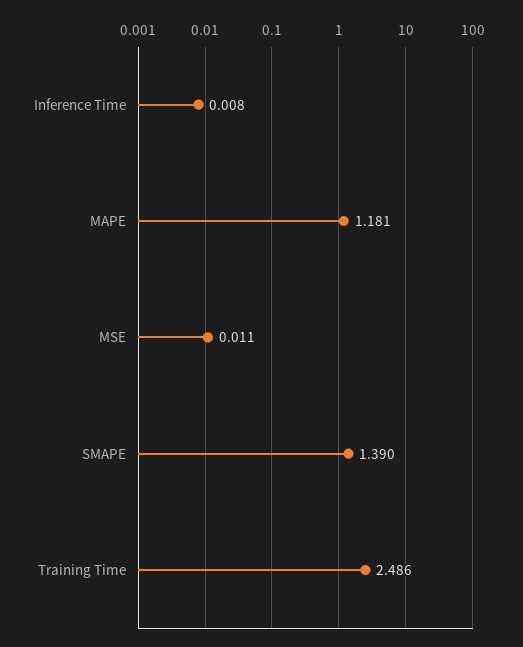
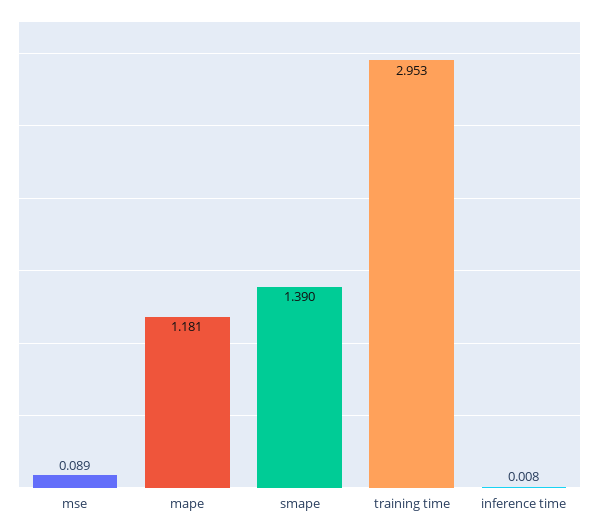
MSE: 0.011 -> 0.089
Training Time: 2.486 -> 2.953

